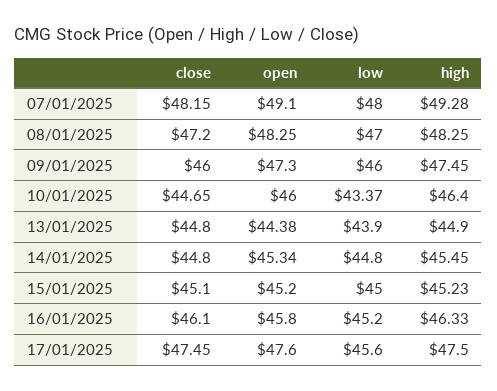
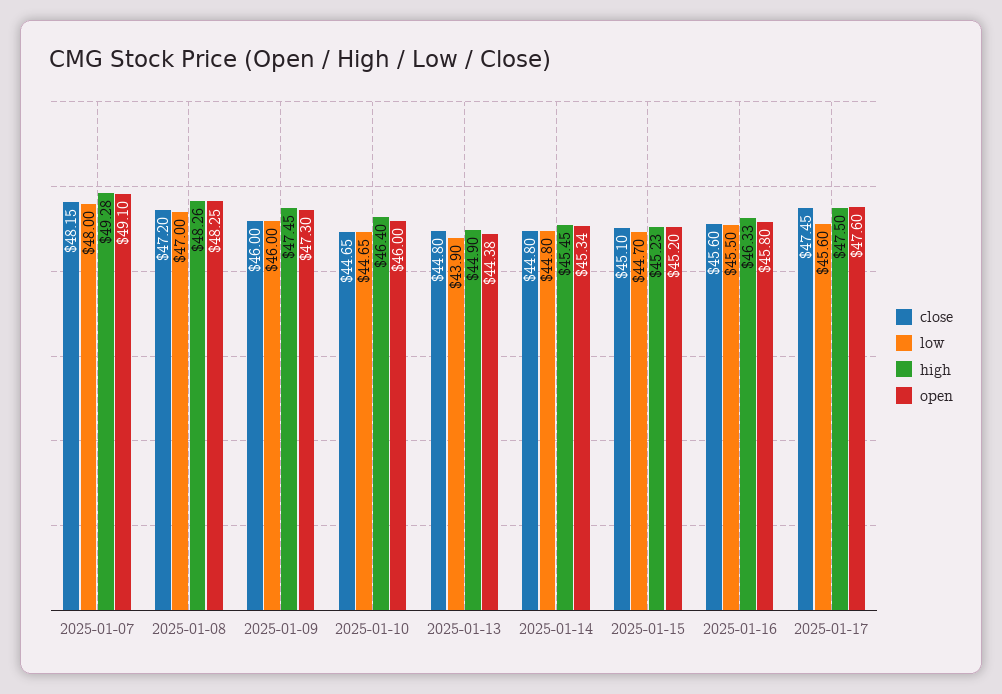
high, 08/01/2025: 48.25 -> 48.26
low, 10/01/2025: 43.37 -> 44.65
low, 15/01/2025: 45 -> 44.7
close, 16/01/2025: 46.1 -> 45.6
low, 16/01/2025: 45.2 -> 45.5

